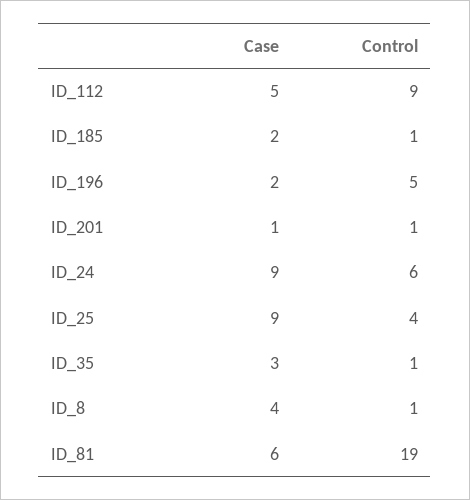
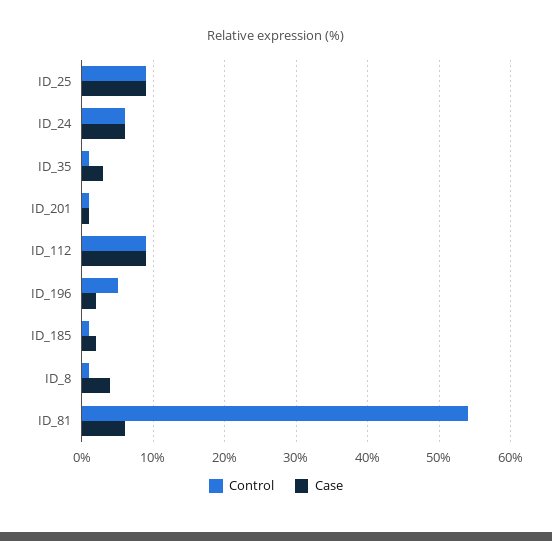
Case, ID_112: 5 -> 9
Case, ID_24: 9 -> 6
Control, ID_25: 4 -> 9
Control, ID_81: 19 -> 54

